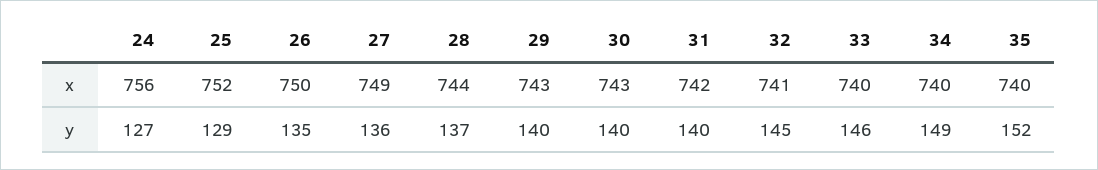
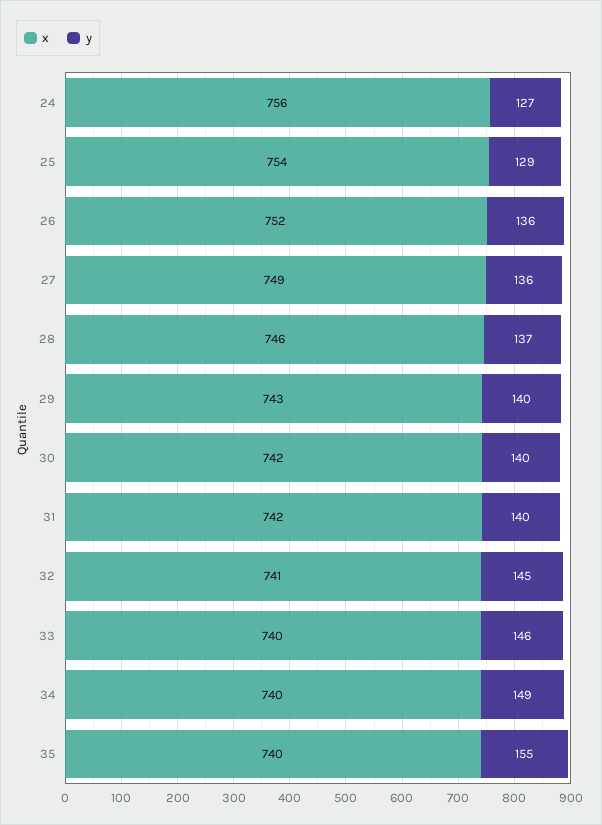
x, 25: 752 -> 754
x, 26: 750 -> 752
x, 28: 744 -> 746
x, 30: 743 -> 742
y, 26: 135 -> 136
y, 35: 152 -> 155

